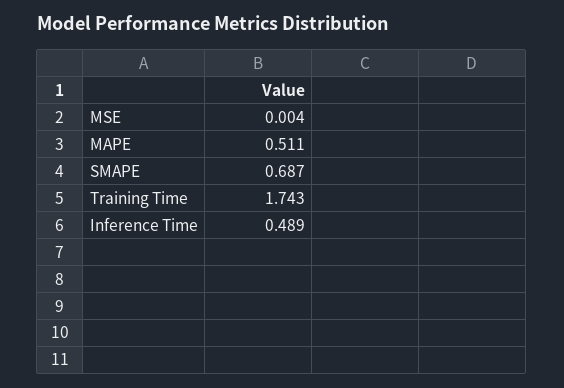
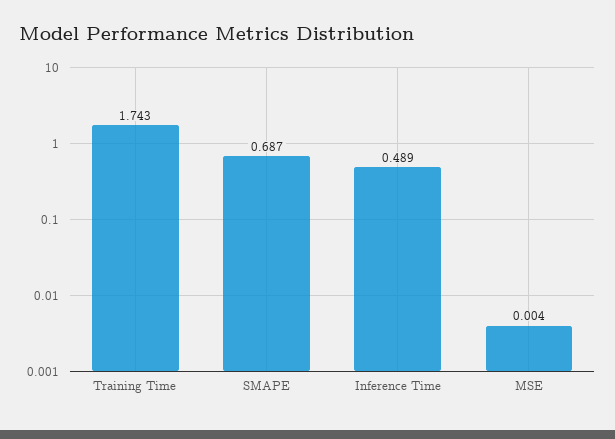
MAPE: 0.511 -> none

